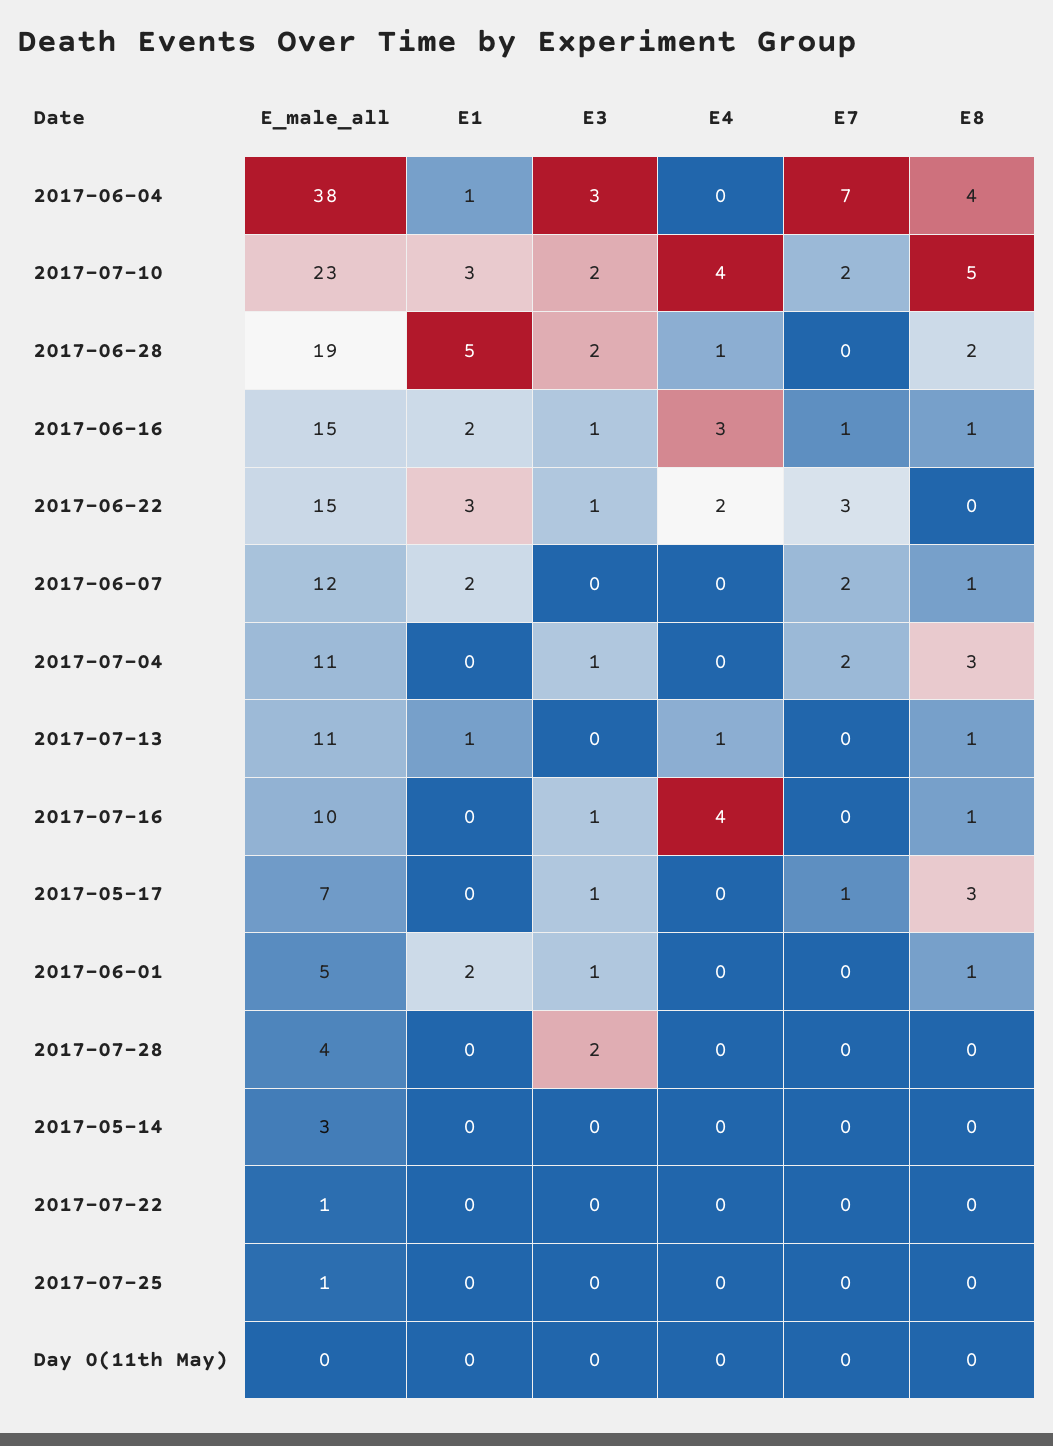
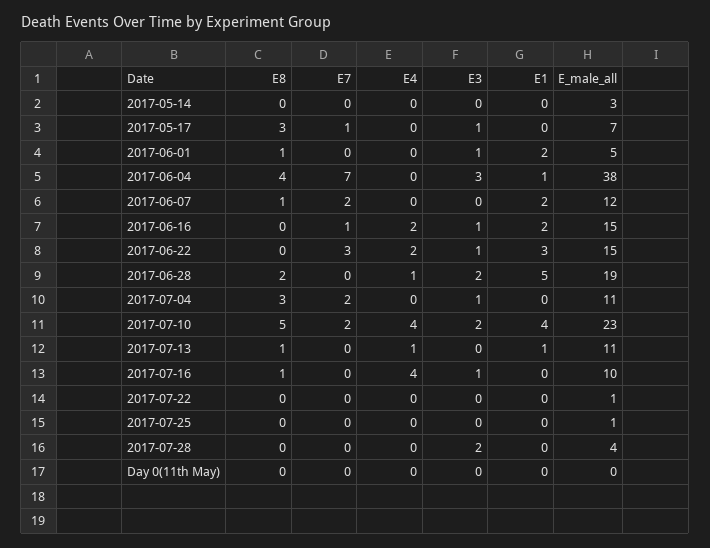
E1, 2017-07-10: 3 -> 4
E4, 2017-06-16: 3 -> 2
E8, 2017-06-16: 1 -> 0

